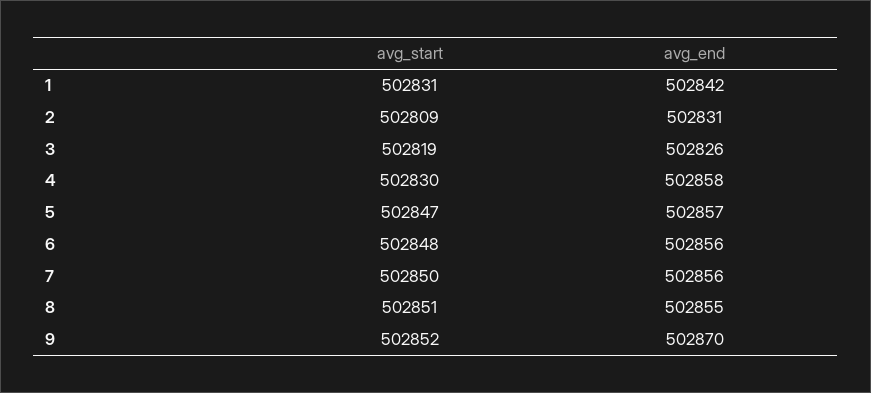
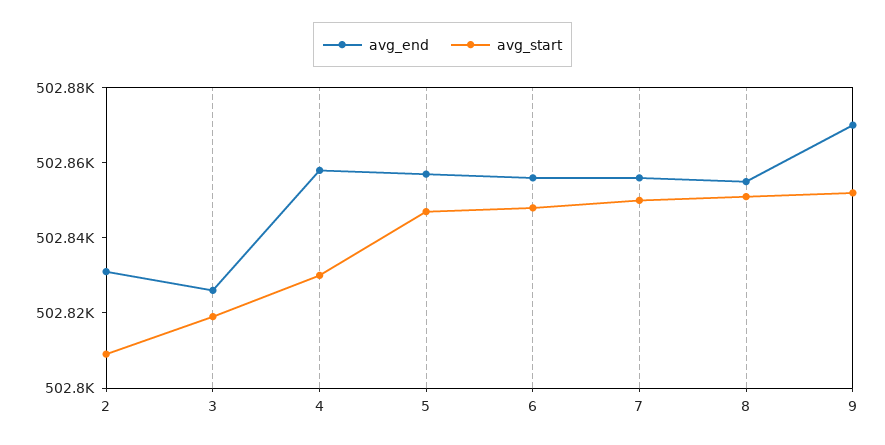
avg_start, 1: 502831 -> none
avg_end, 1: 502842 -> none

